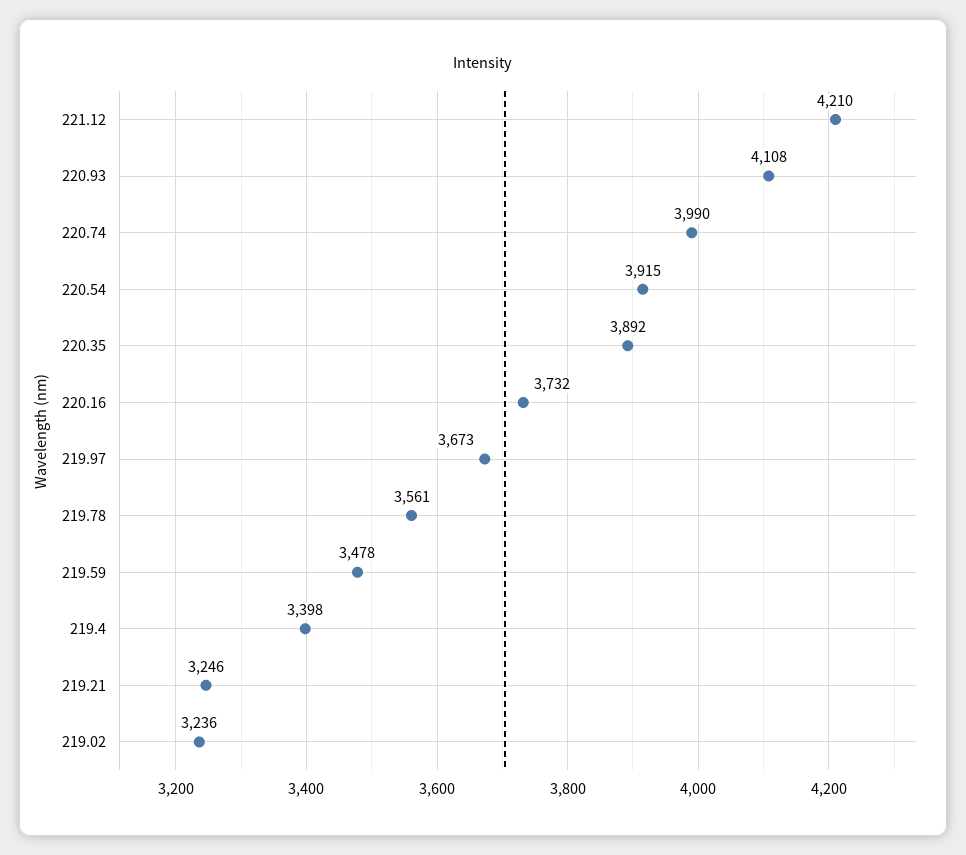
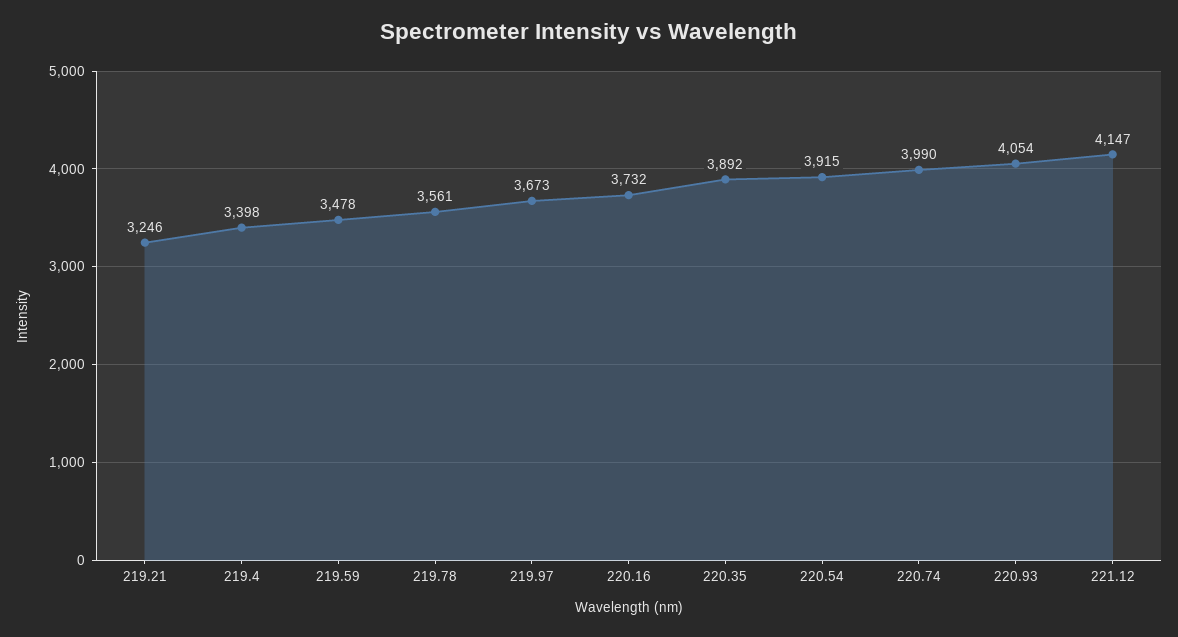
221.12: 4210 -> 4147
220.93: 4108 -> 4054
219.02: 3236 -> none

